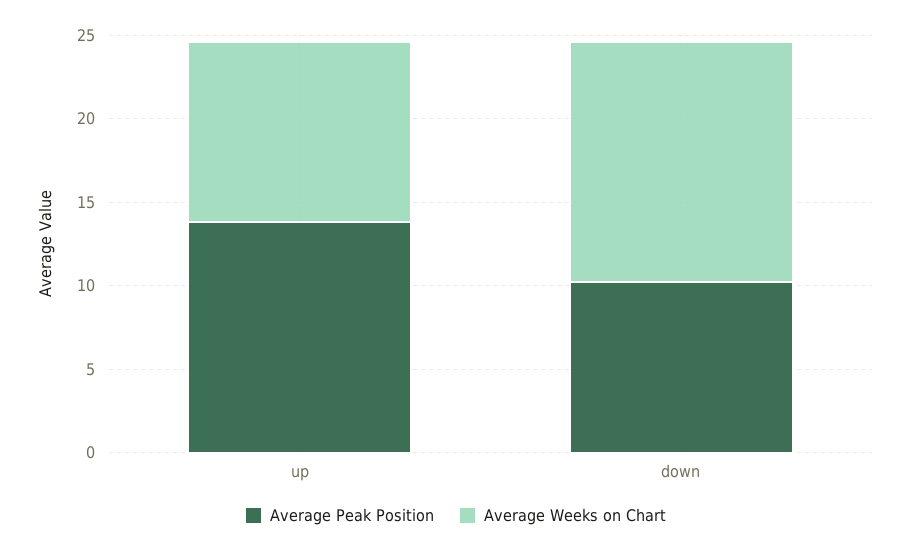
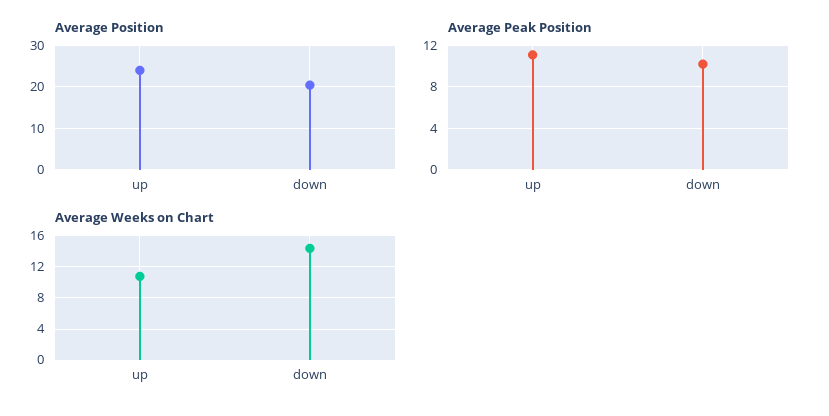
Average Peak Position, up: 14 -> 11
Average Position, up: none -> 24
Average Position, down: none -> 20

